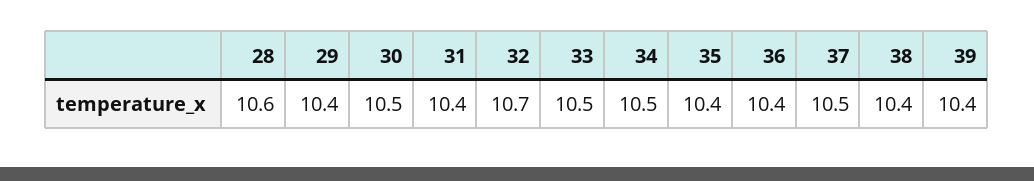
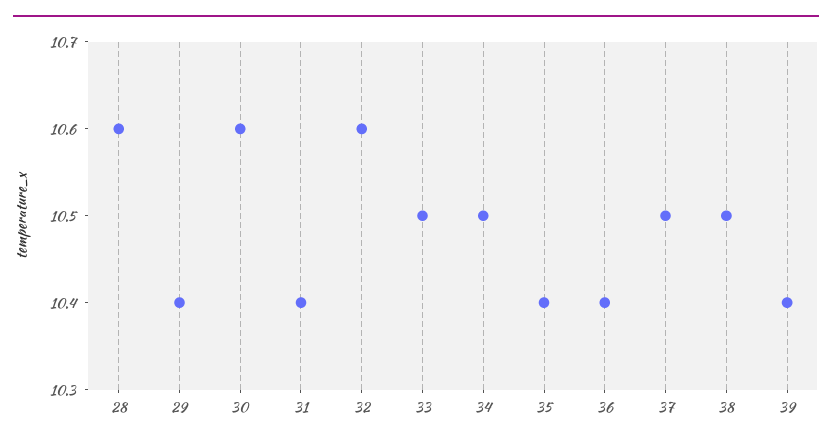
30: 10.5 -> 10.6
32: 10.7 -> 10.6
38: 10.4 -> 10.5

